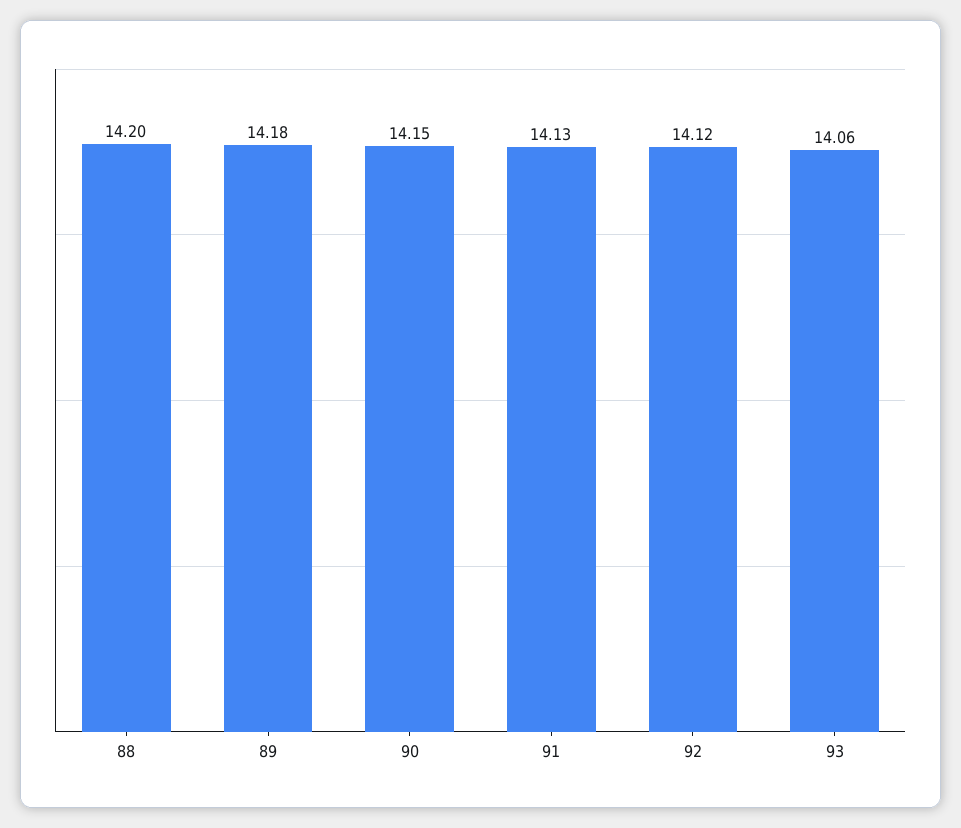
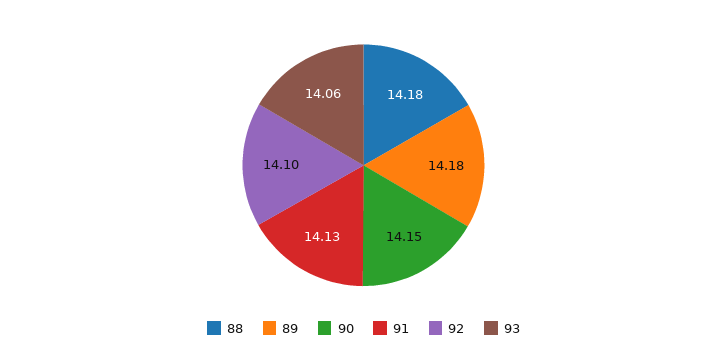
88: 14.2 -> 14.18
92: 14.12 -> 14.1

